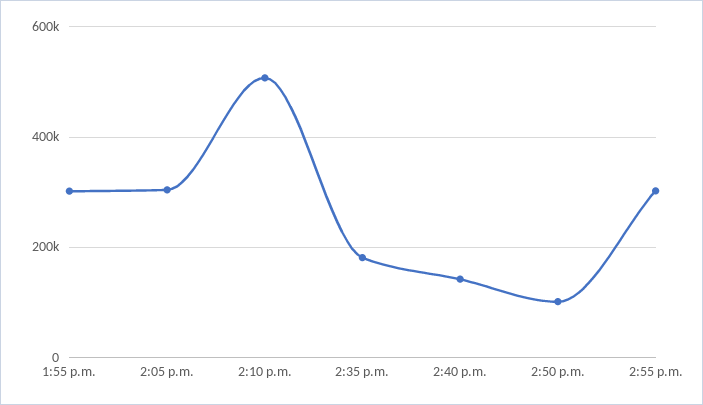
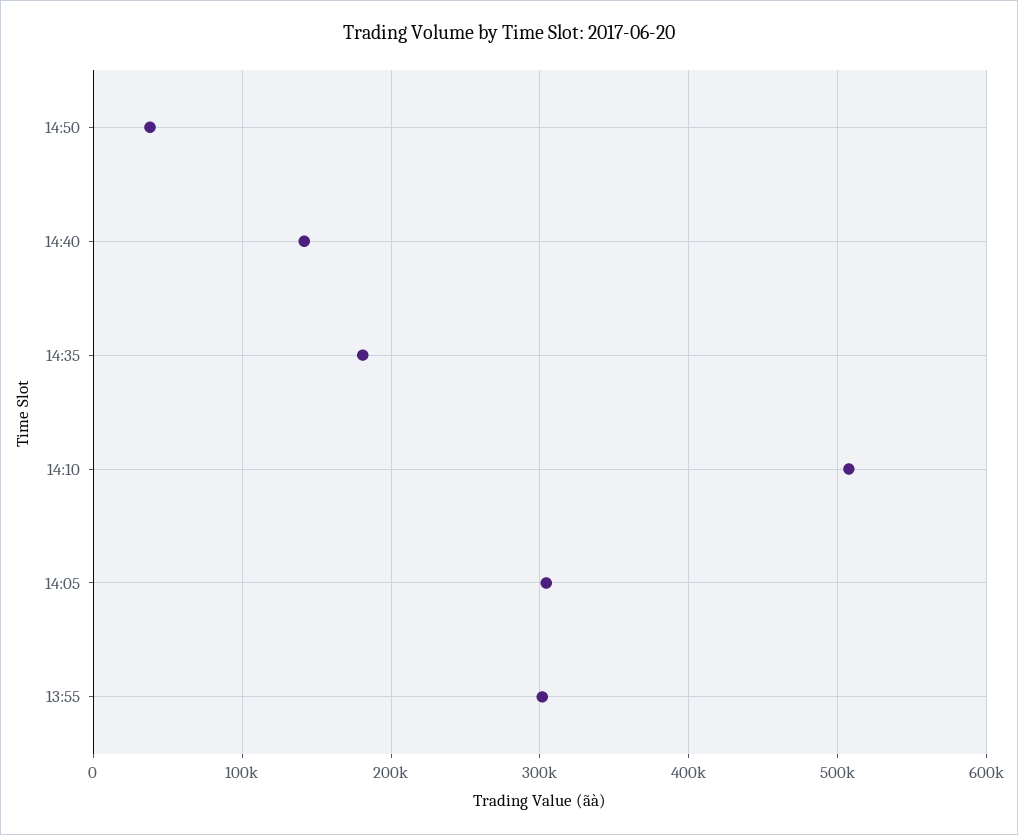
2:50 p.m.: 100000 -> 40000
2:55 p.m.: 300000 -> none

